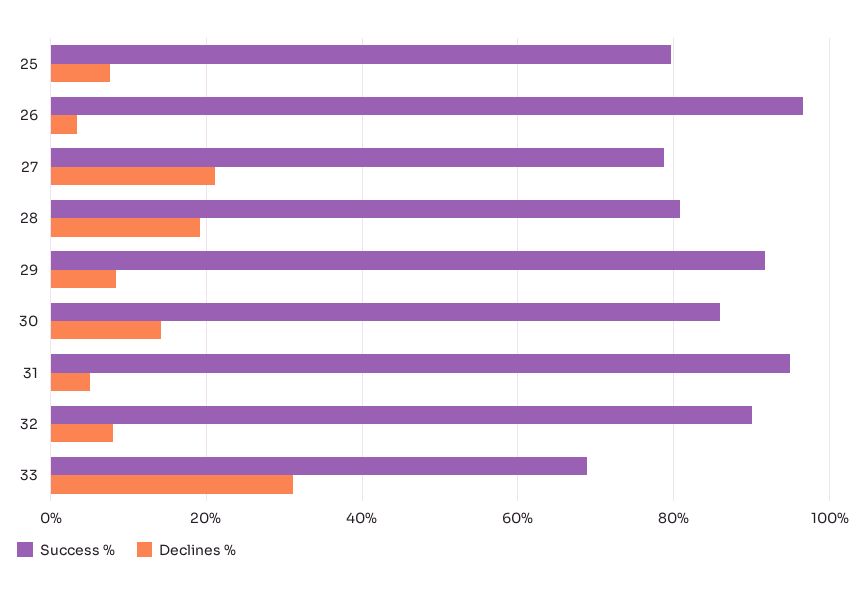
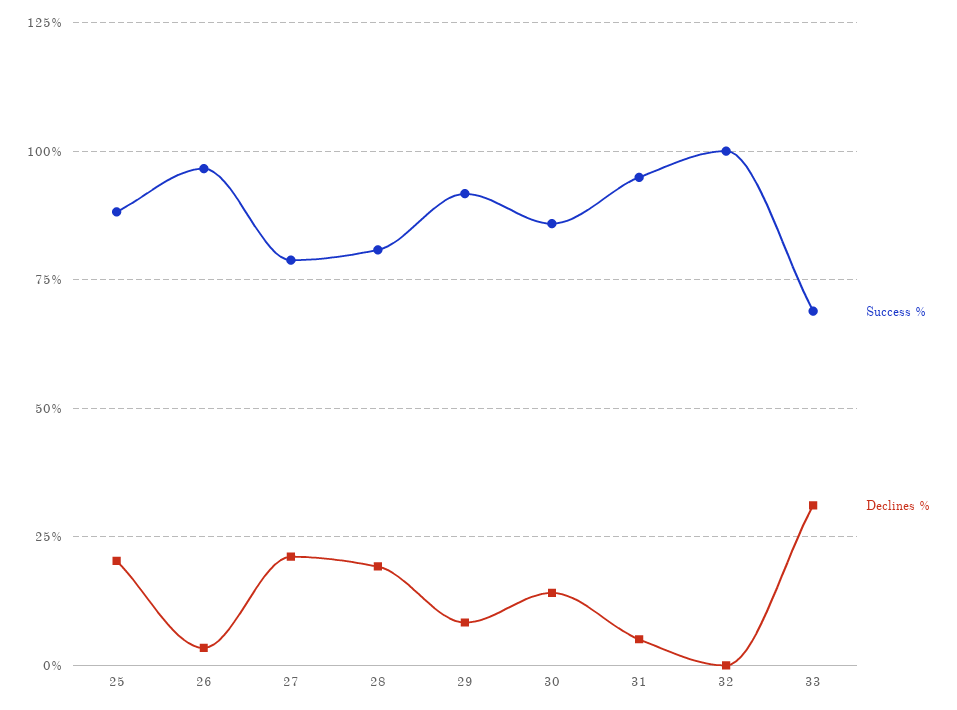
Success %, 25: 80 -> 87.5
Declines %, 25: 8 -> 20
Success %, 32: 90 -> 100
Declines %, 32: 8 -> 0

